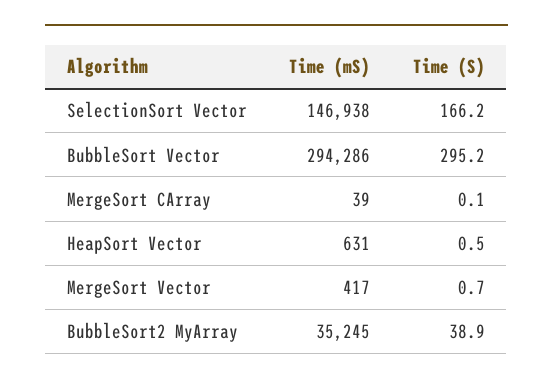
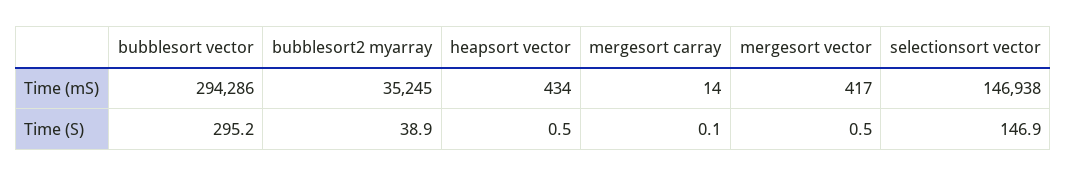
Time (S), SelectionSort Vector: 166.2 -> 146.9
Time (mS), MergeSort CArray: 39 -> 14
Time (mS), HeapSort Vector: 631 -> 434
Time (S), MergeSort Vector: 0.7 -> 0.5

